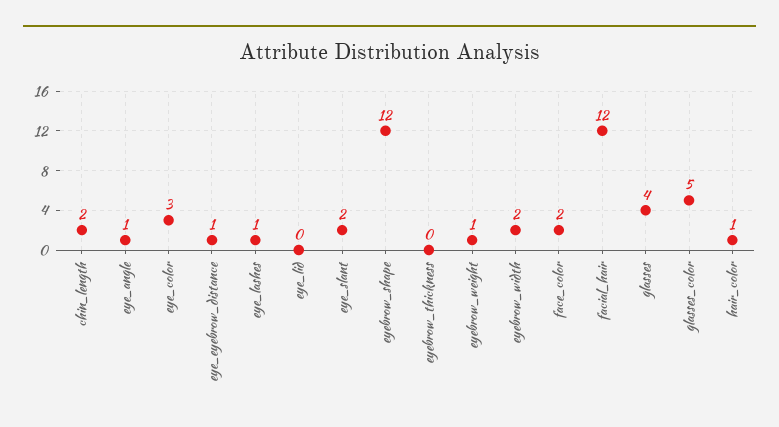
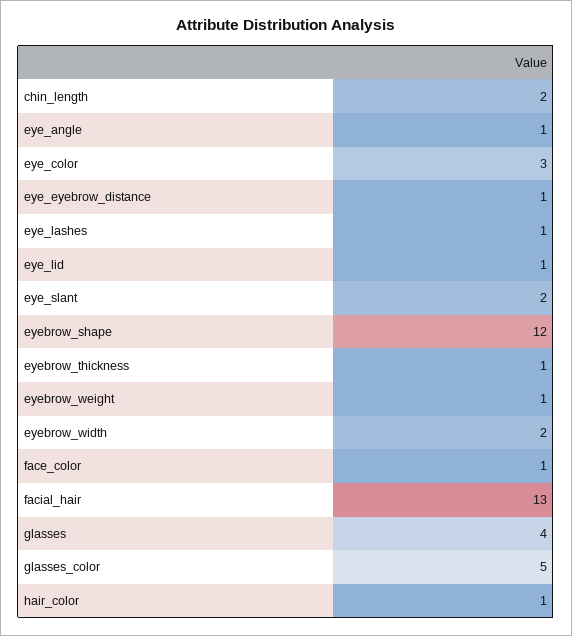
eye_lid: 0 -> 1
eyebrow_thickness: 0 -> 1
face_color: 2 -> 1
facial_hair: 12 -> 13

